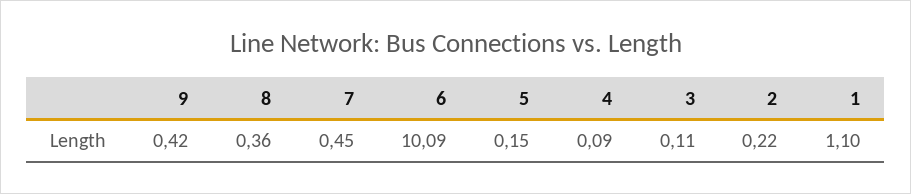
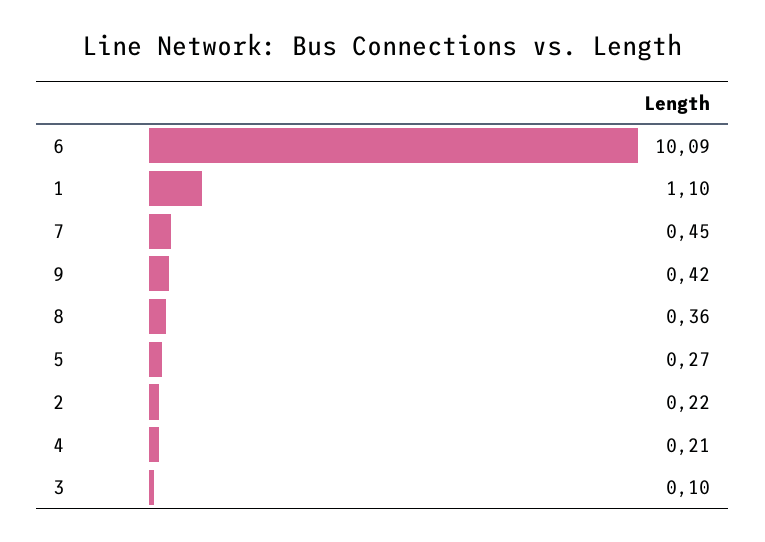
5: 0.15 -> 0.27
4: 0.09 -> 0.21
3: 0.11 -> 0.1

